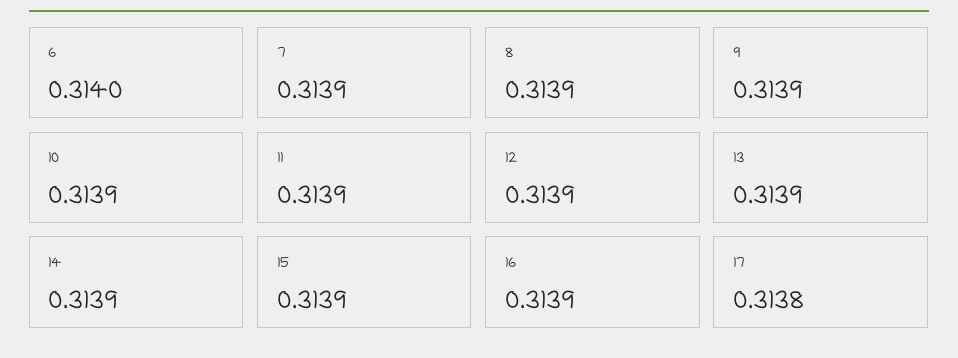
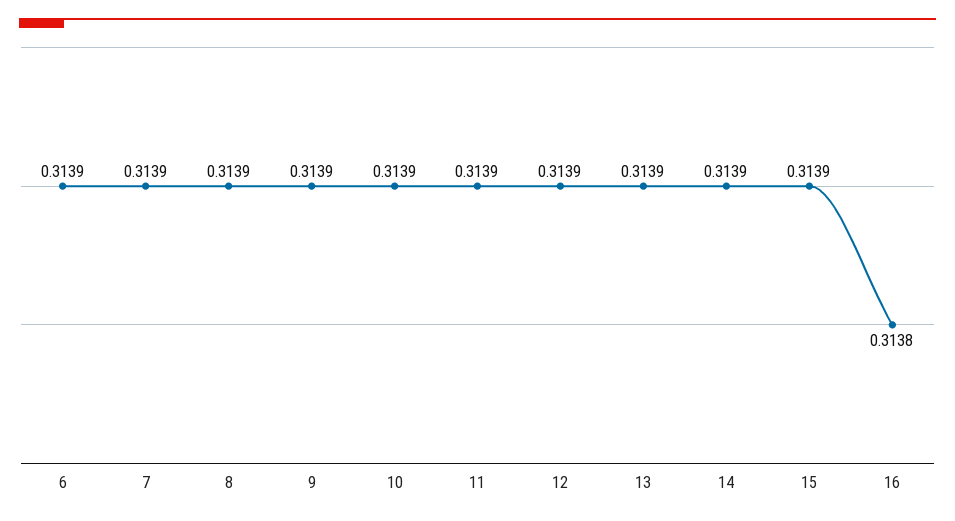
6: 0.314 -> 0.3139
16: 0.3139 -> 0.3138
17: 0.3138 -> none

